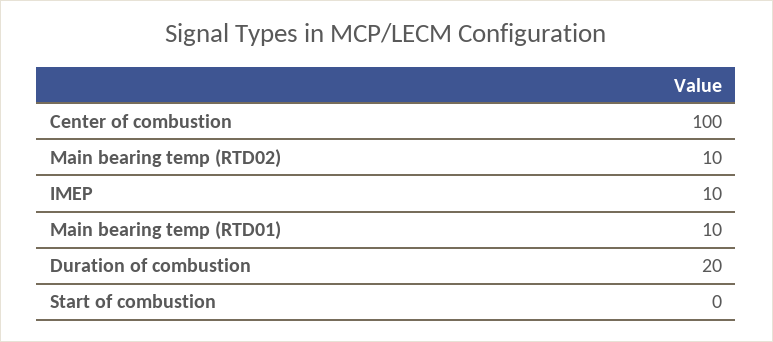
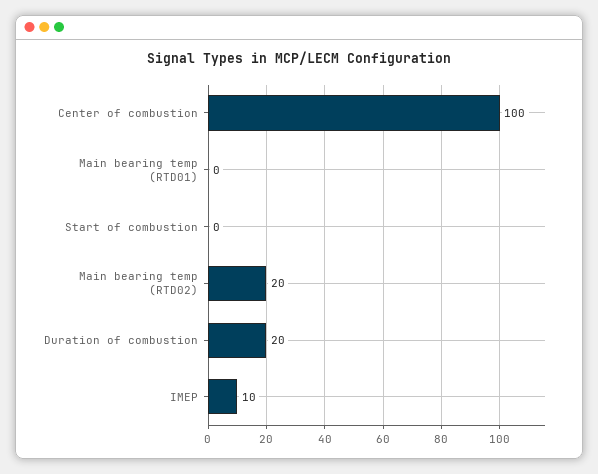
Main bearing temp (RTD02): 10 -> 20
Main bearing temp (RTD01): 10 -> 0

